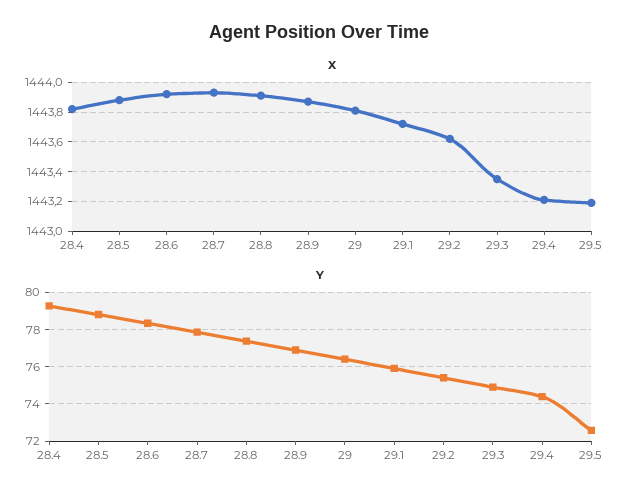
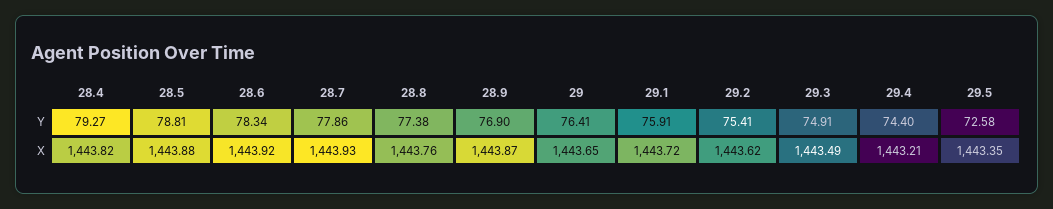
X, 28.8: 1443.9 -> 1443.76
X, 29: 1443.8 -> 1443.65
X, 29.3: 1443.35 -> 1443.49
X, 29.5: 1443.2 -> 1443.35

